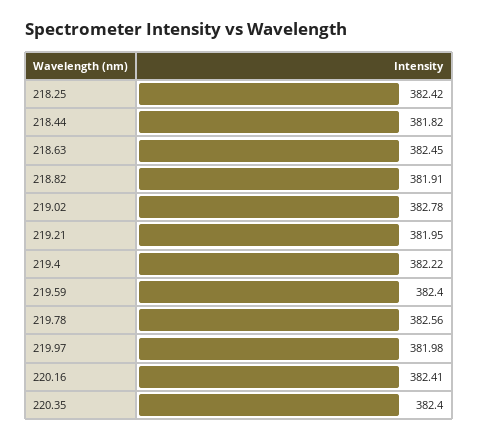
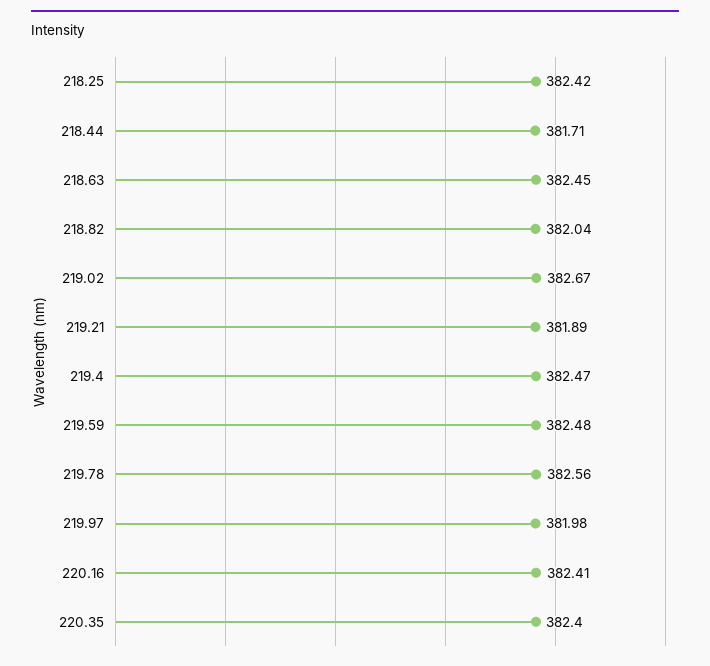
218.44: 381.82 -> 381.71
218.82: 381.91 -> 382.04
219.02: 382.78 -> 382.67
219.21: 381.95 -> 381.89
219.4: 382.22 -> 382.47
219.59: 382.4 -> 382.48

